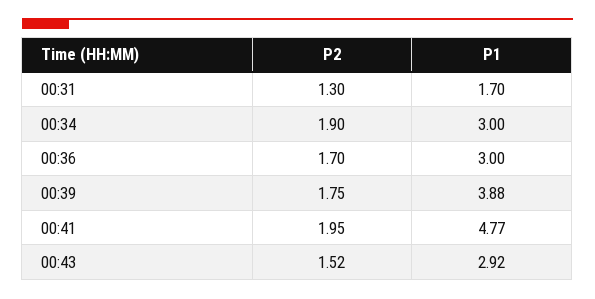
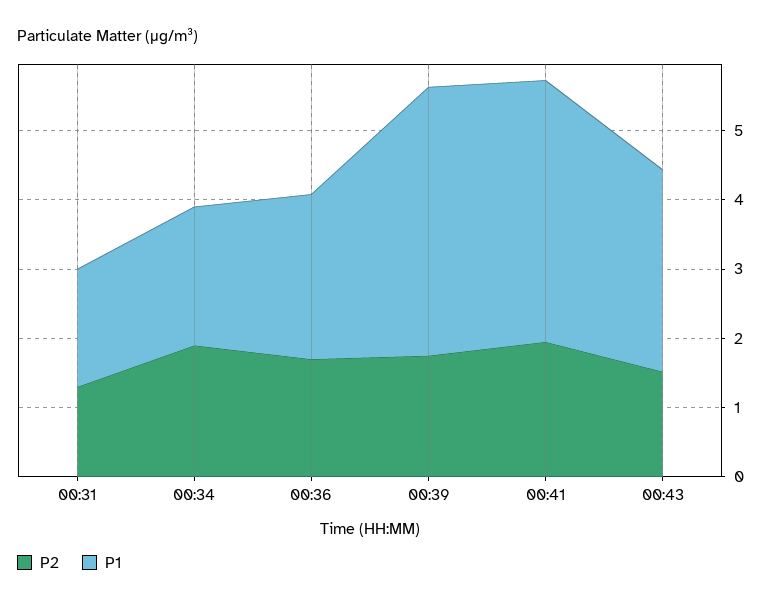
P1, 00:34: 3 -> 2
P1, 00:36: 3 -> 2.4
P1, 00:41: 4.77 -> 3.8

